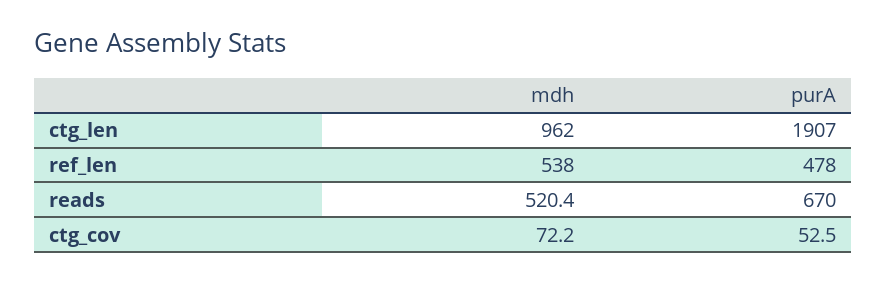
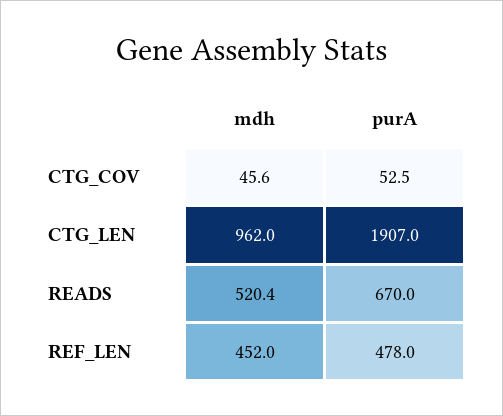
mdh, ref_len: 538 -> 452
mdh, ctg_cov: 72.2 -> 45.6

